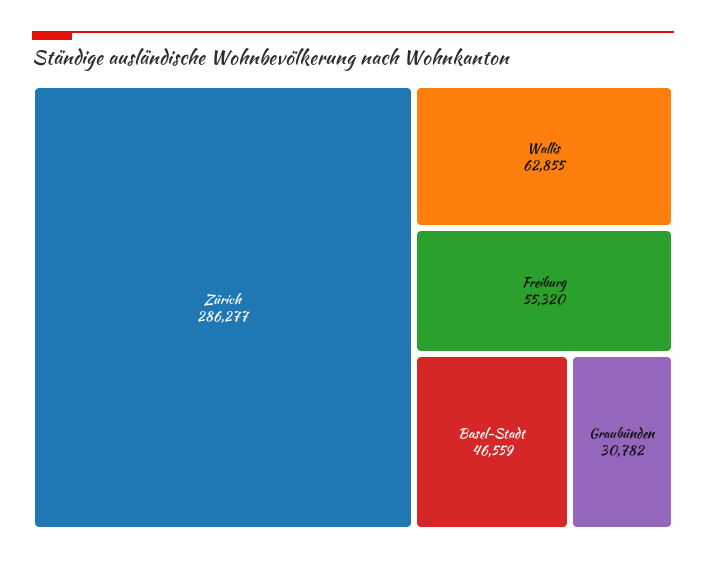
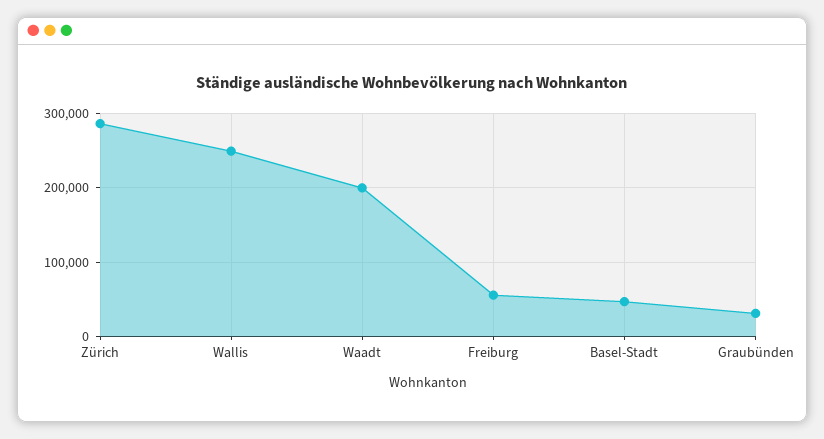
Wallis: 62855 -> 250000
Waadt: none -> 200000

